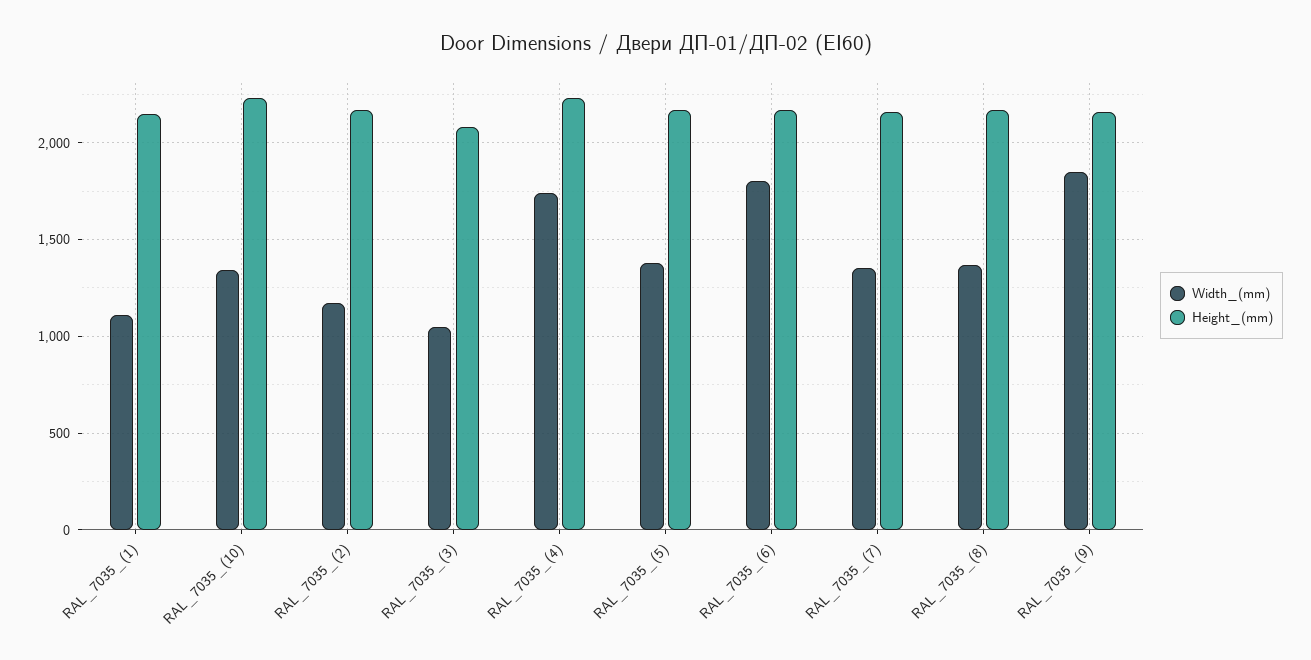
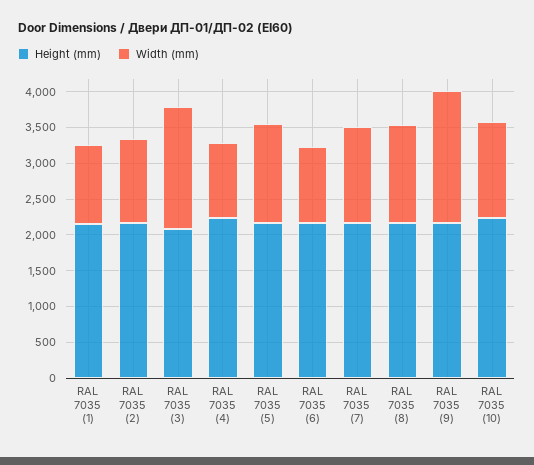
Width_(mm), RAL_7035_(3): 1050 -> 1750
Width_(mm), RAL_7035_(4): 1750 -> 1000
Width_(mm), RAL_7035_(6): 1800 -> 1000

